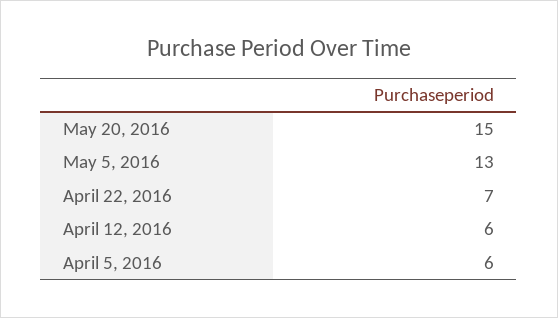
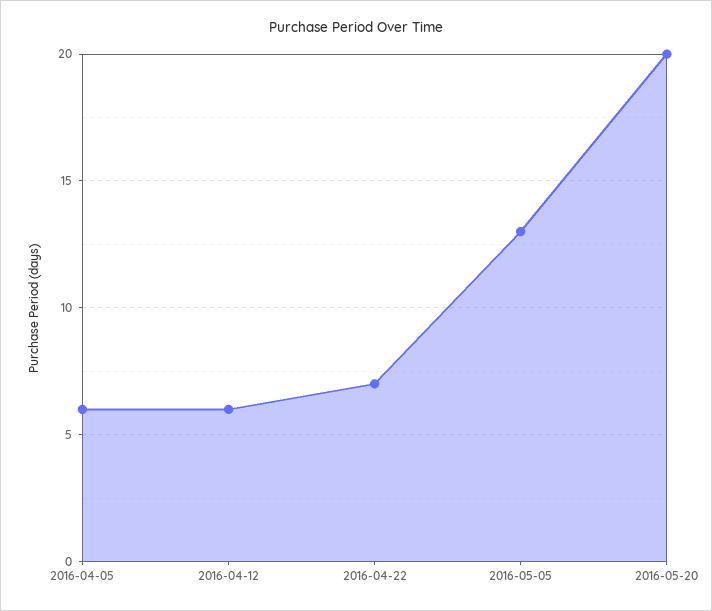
May 20, 2016: 15 -> 20

